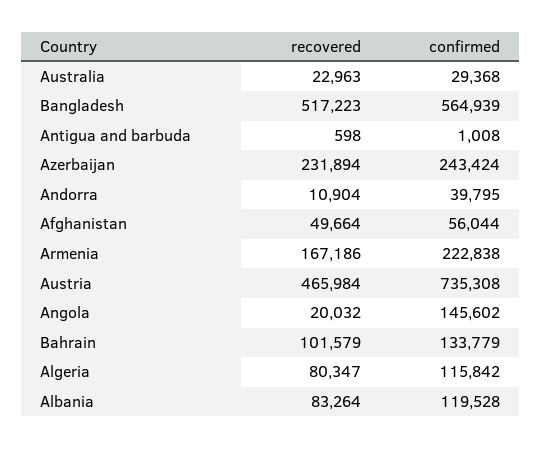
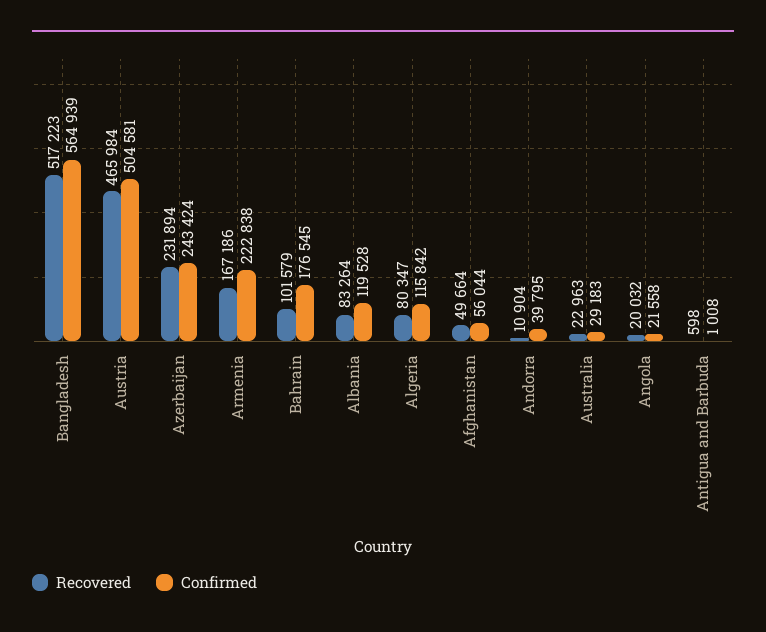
confirmed, Australia: 29368 -> 29183
confirmed, Austria: 735308 -> 504581
confirmed, Angola: 145602 -> 21558
confirmed, Bahrain: 133779 -> 176545

